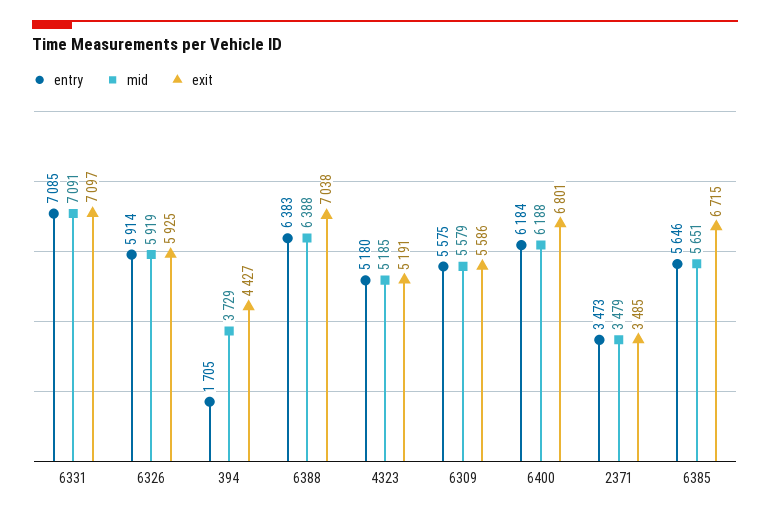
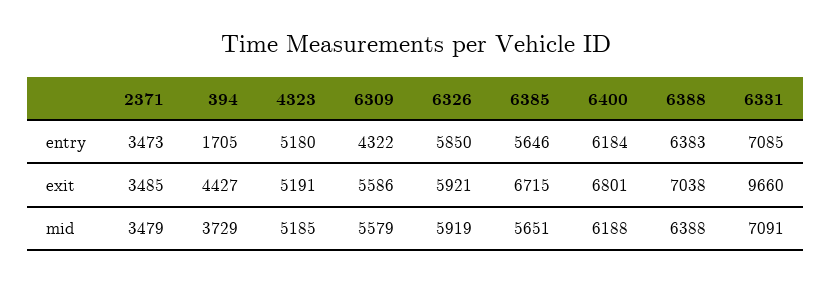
exit, 6331: 7097 -> 9660
entry, 6326: 5914 -> 5850
exit, 6326: 5925 -> 5921
entry, 6309: 5575 -> 4322

